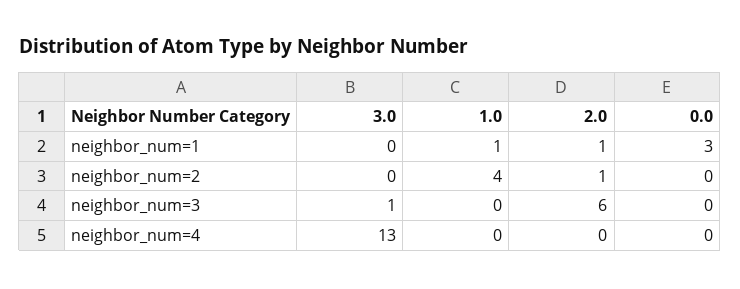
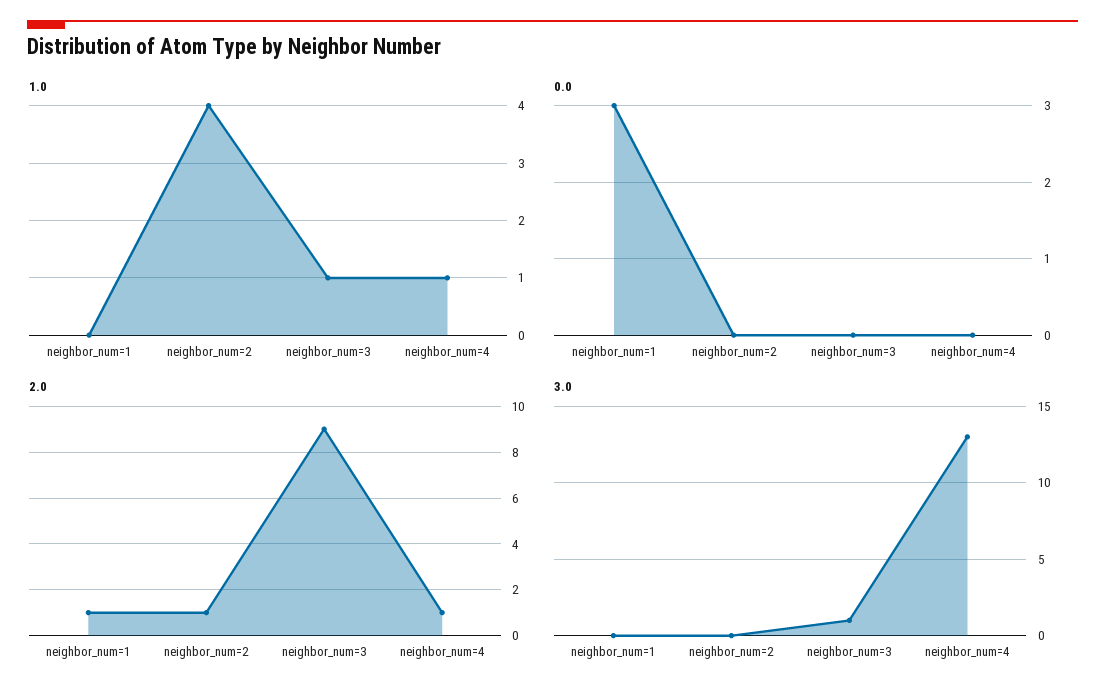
1.0, neighbor_num=1: 1 -> 0
1.0, neighbor_num=3: 0 -> 1
2.0, neighbor_num=3: 6 -> 9
1.0, neighbor_num=4: 0 -> 1
2.0, neighbor_num=4: 0 -> 1

